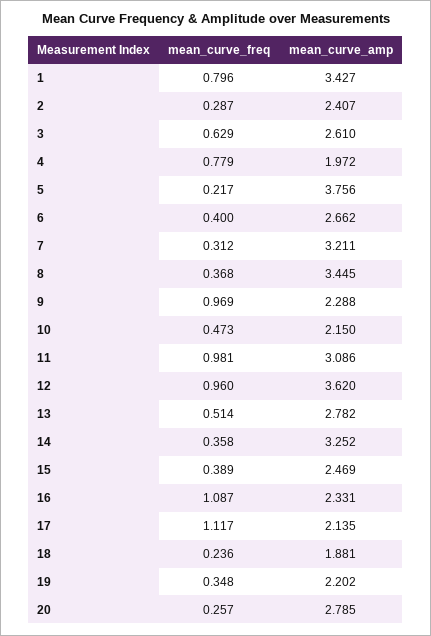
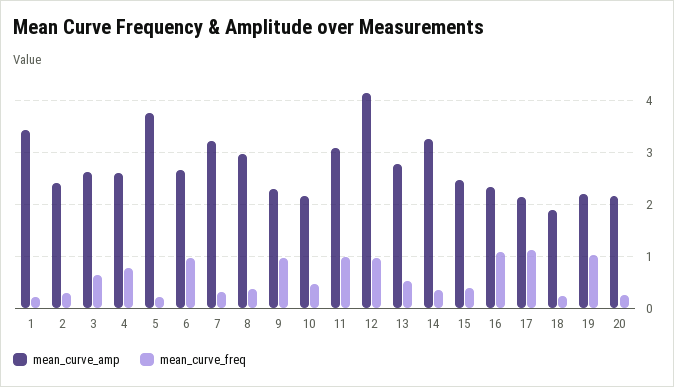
mean_curve_freq, 1: 0.796 -> 0.2
mean_curve_amp, 4: 1.972 -> 2.6
mean_curve_freq, 6: 0.4 -> 1
mean_curve_amp, 8: 3.445 -> 3
mean_curve_amp, 12: 3.62 -> 4.2
mean_curve_freq, 19: 0.348 -> 1
mean_curve_amp, 20: 2.785 -> 2.2

